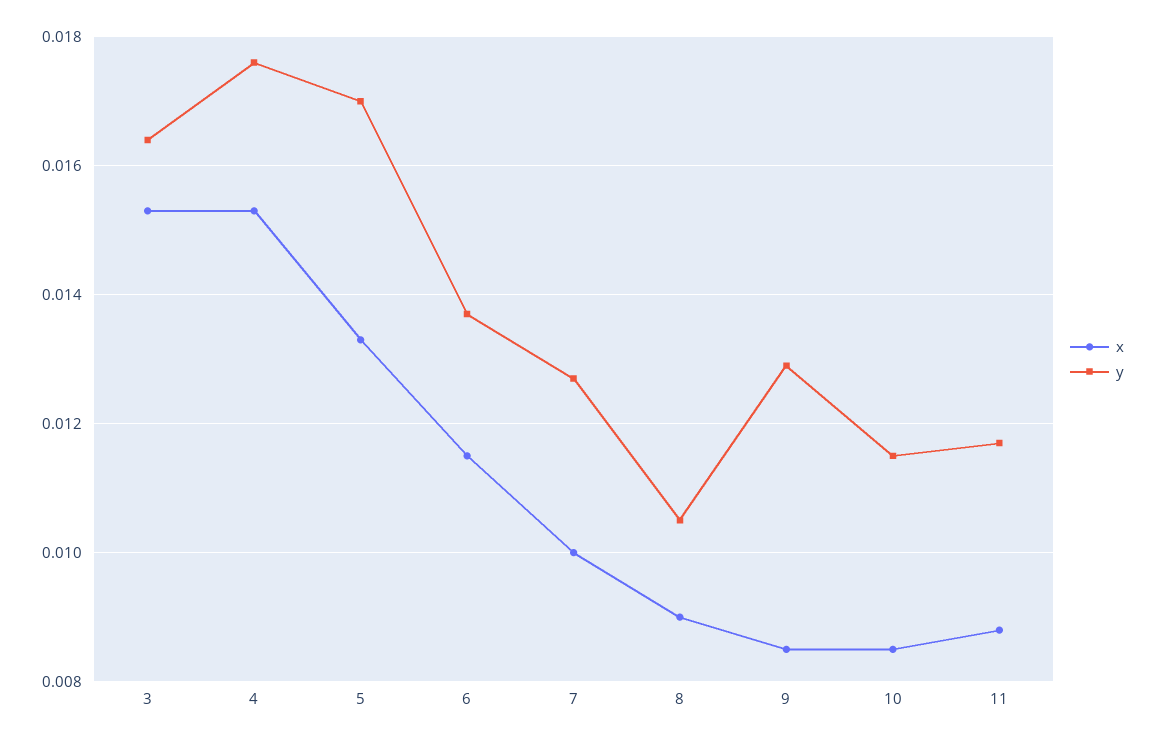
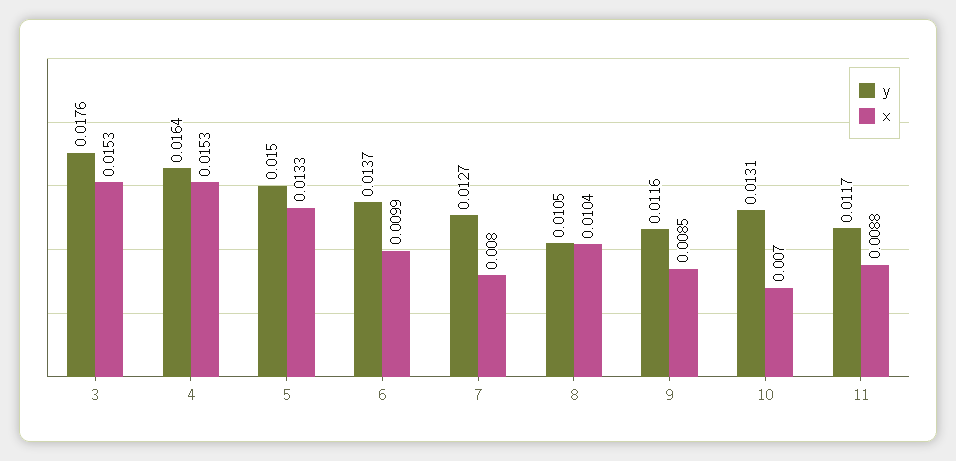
y, 3: 0.0165 -> 0.0176
y, 4: 0.0175 -> 0.0164
y, 5: 0.017 -> 0.015
x, 6: 0.0115 -> 0.0099
x, 7: 0.01 -> 0.008
x, 8: 0.009 -> 0.0104
y, 9: 0.013 -> 0.0116
x, 10: 0.0085 -> 0.007
y, 10: 0.0115 -> 0.0131

